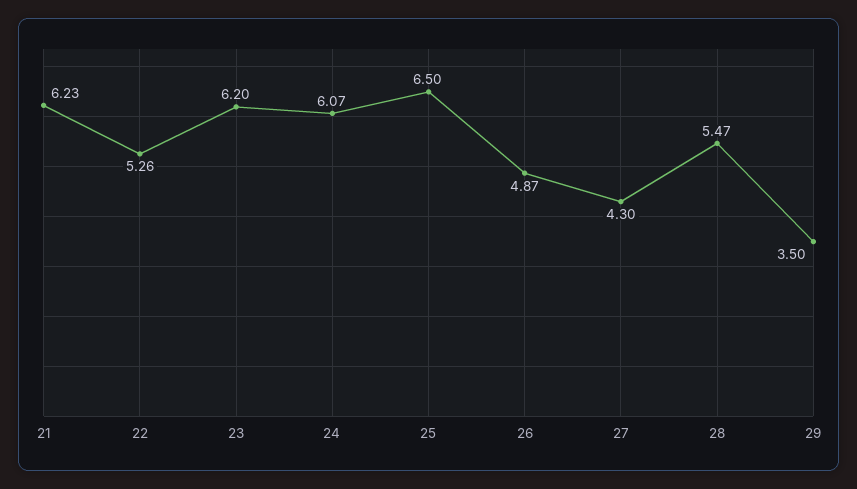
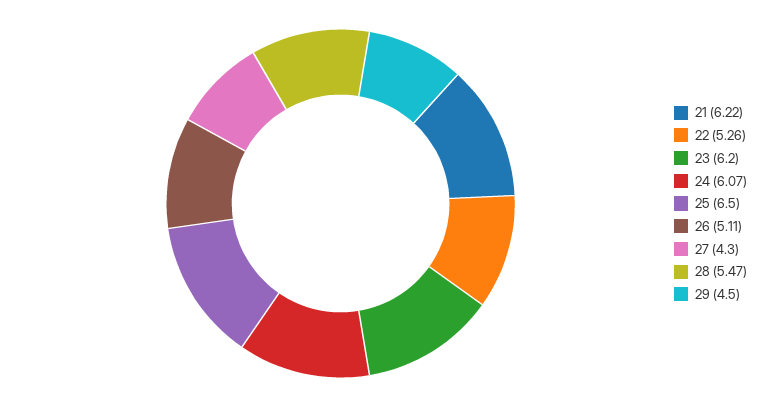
21: 6.23 -> 6.22
26: 4.87 -> 5.11
29: 3.5 -> 4.5

